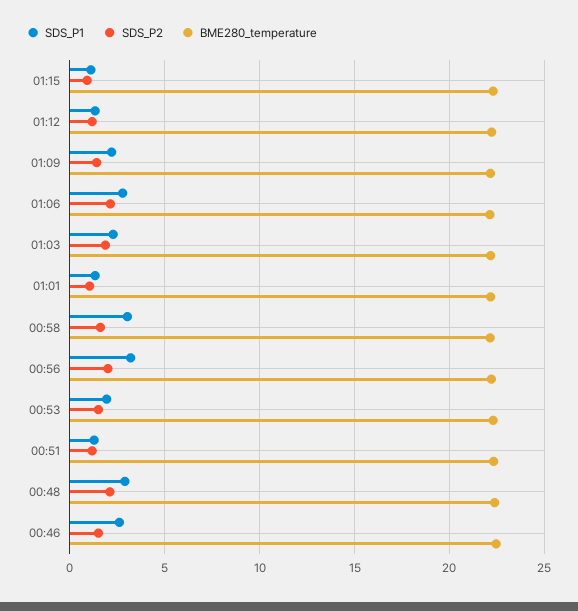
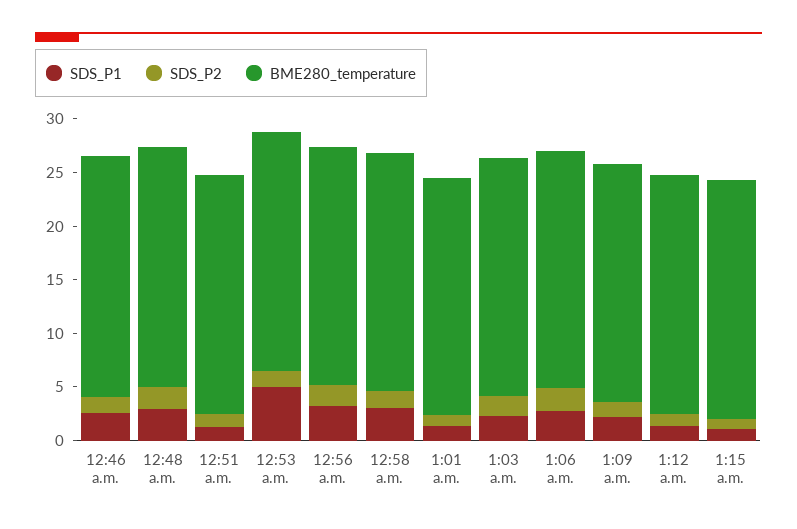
SDS_P1, 00:53: 2 -> 5

